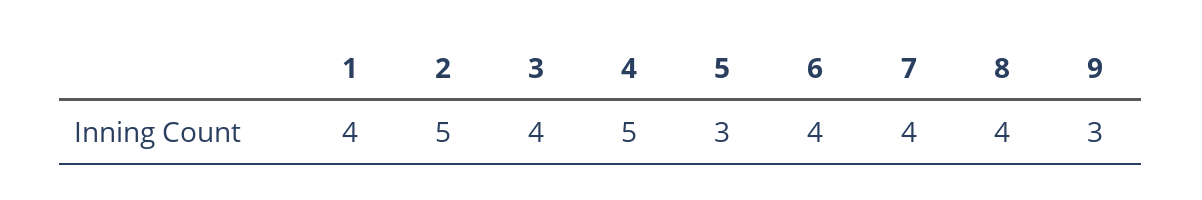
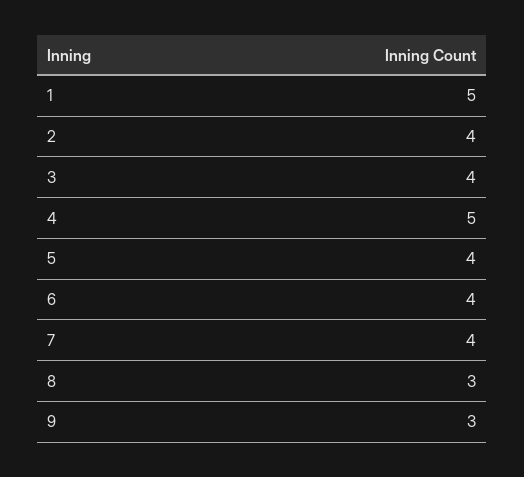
1: 4 -> 5
2: 5 -> 4
5: 3 -> 4
8: 4 -> 3

